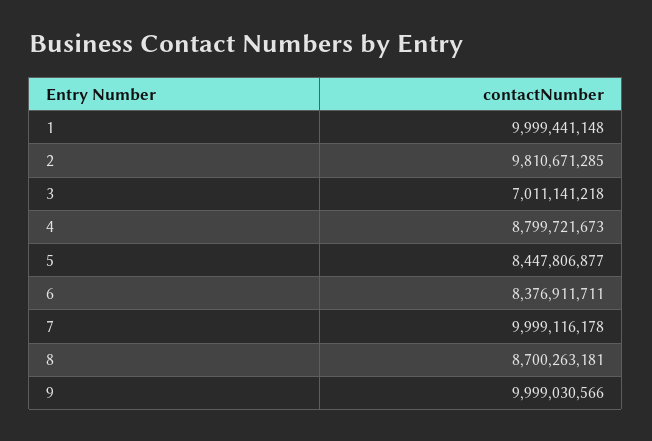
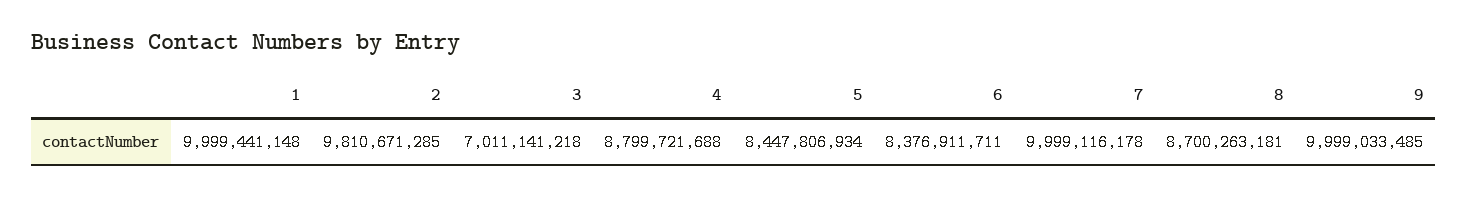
4: 8799721673 -> 8799721688
5: 8447806877 -> 8447806934
9: 9999030566 -> 9999033485

